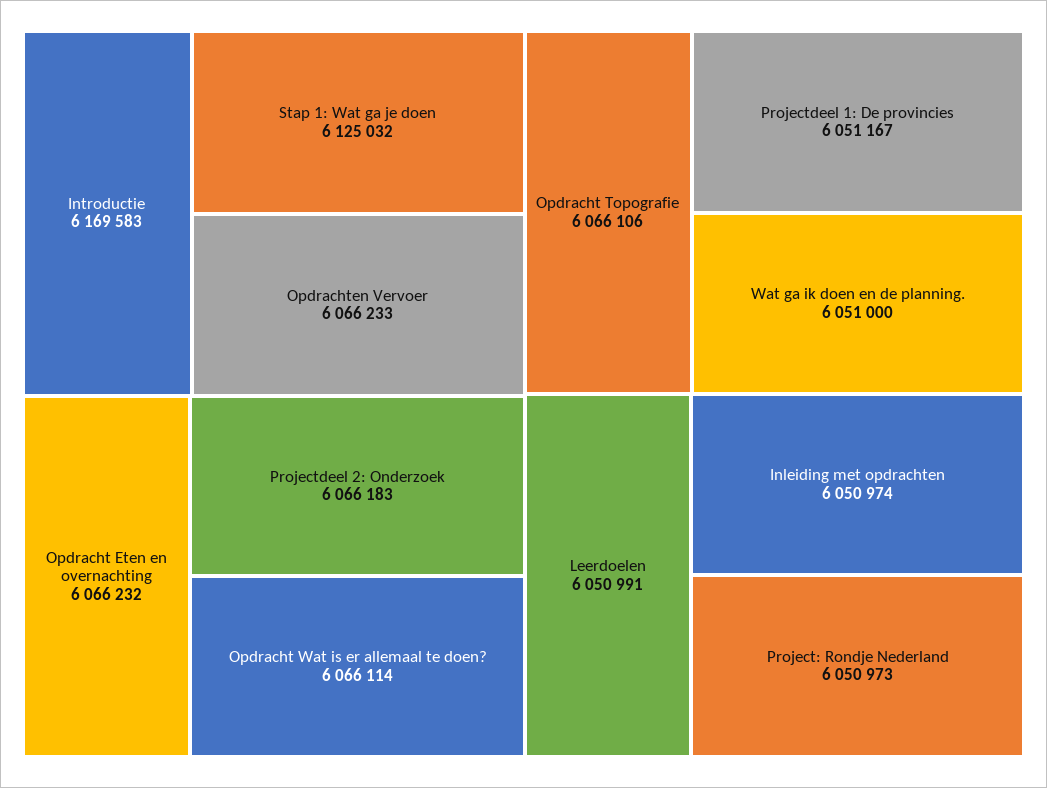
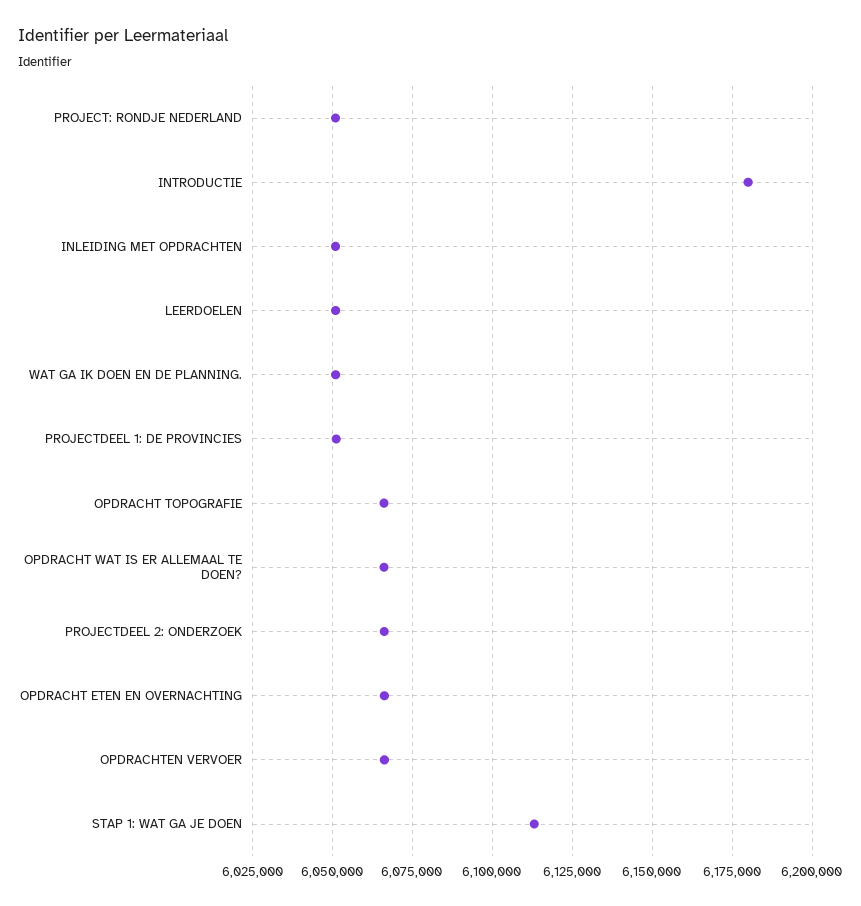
Introductie: 6169583 -> 6180000
Stap 1: Wat ga je doen: 6125032 -> 6112500

